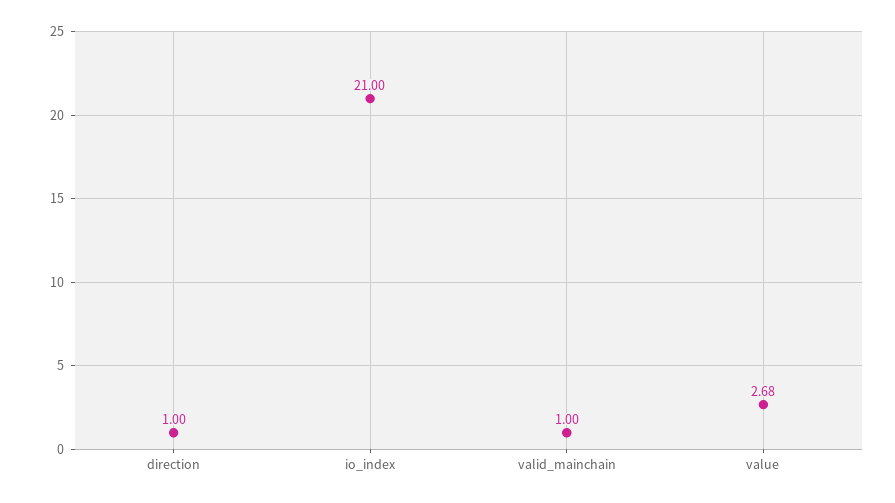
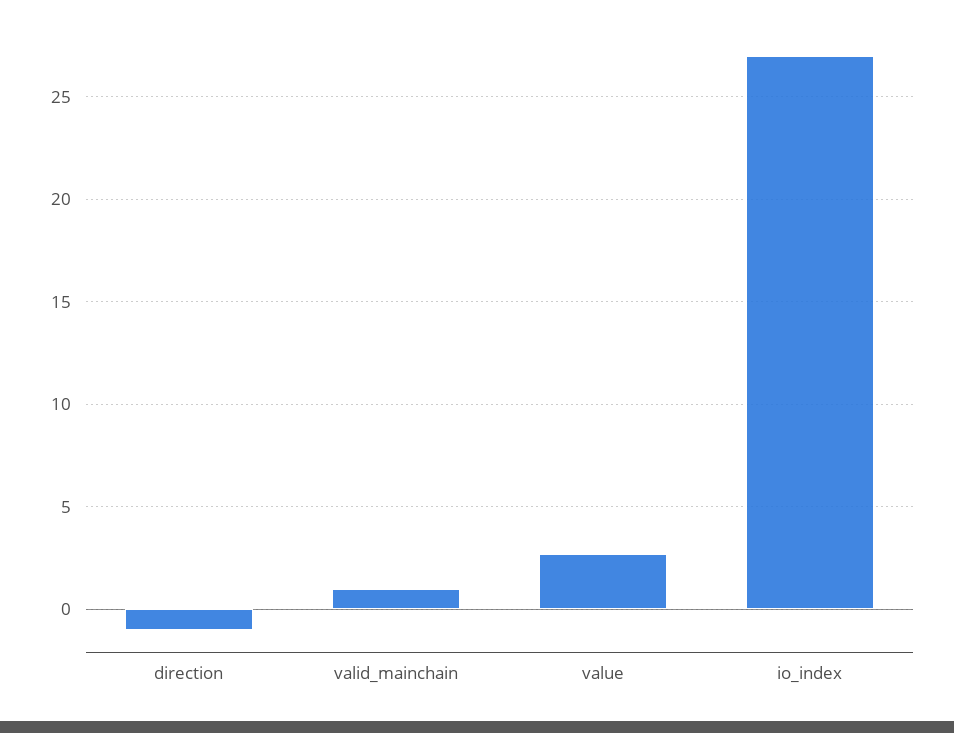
direction: 1 -> -1
io_index: 21 -> 27

